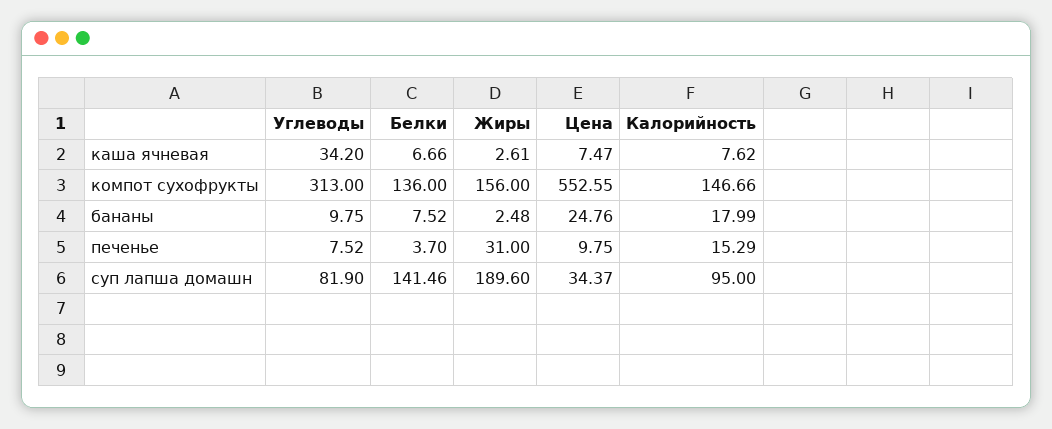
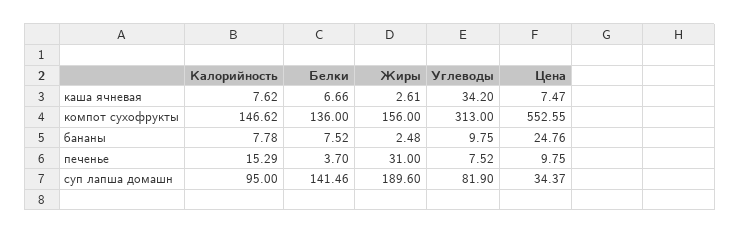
Калорийность, компот сухофрукты: 146.66 -> 146.62
Калорийность, бананы: 17.99 -> 7.78

